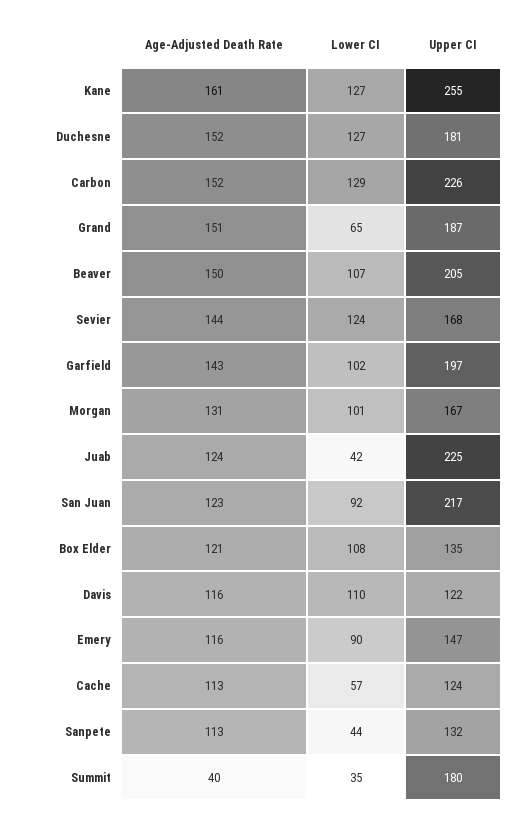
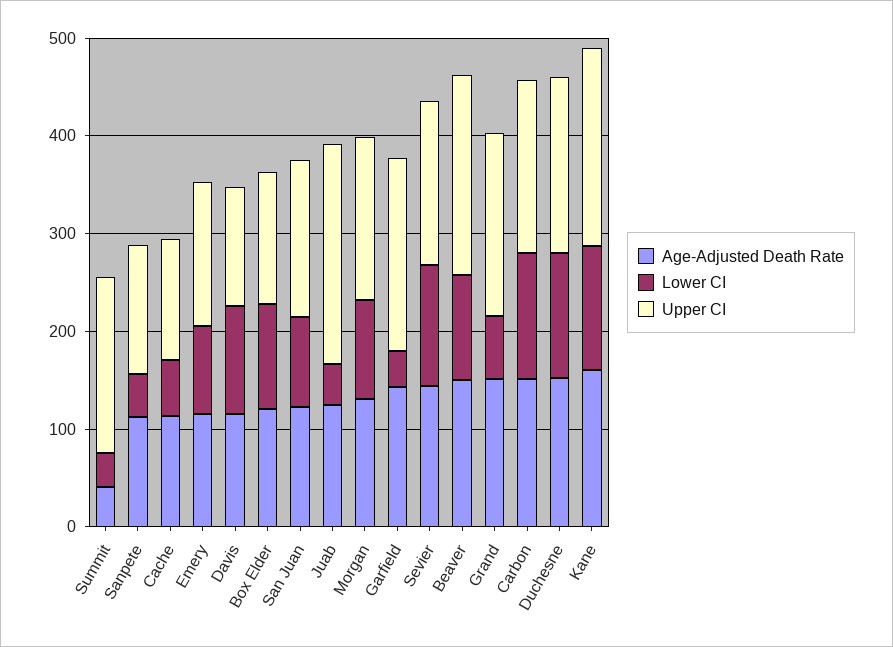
Upper CI, Kane: 255 -> 200
Upper CI, Carbon: 226 -> 180
Lower CI, Garfield: 102 -> 40
Upper CI, San Juan: 217 -> 160

